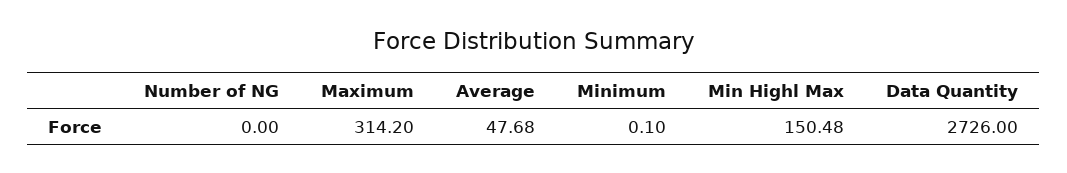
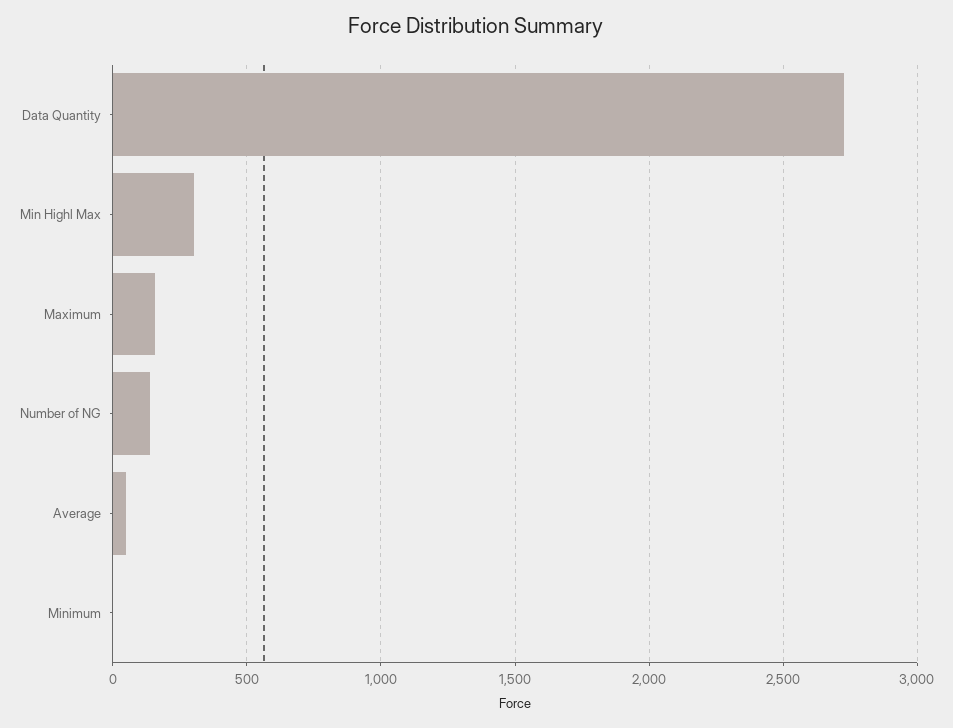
Number of NG: 0 -> 150
Maximum: 314.2 -> 150
Min Highl Max: 150.48 -> 300

